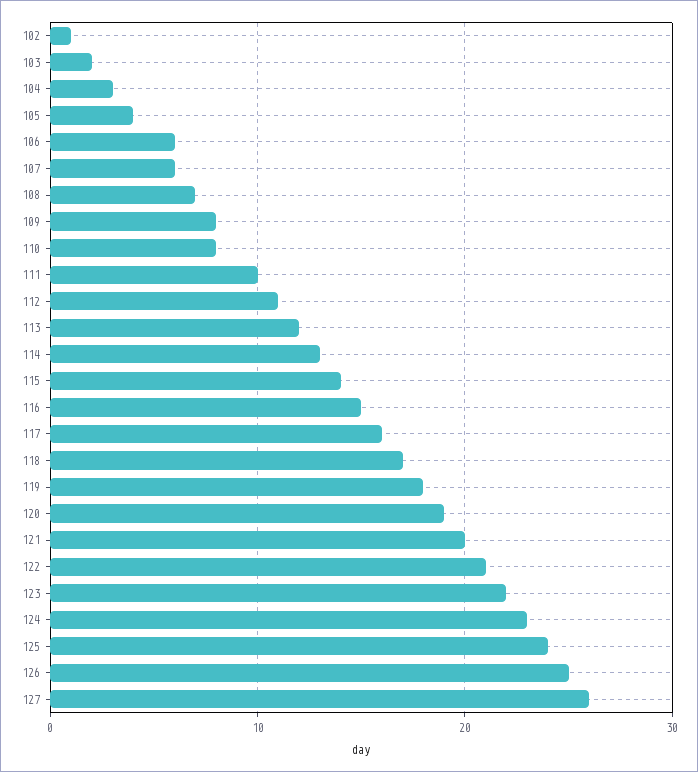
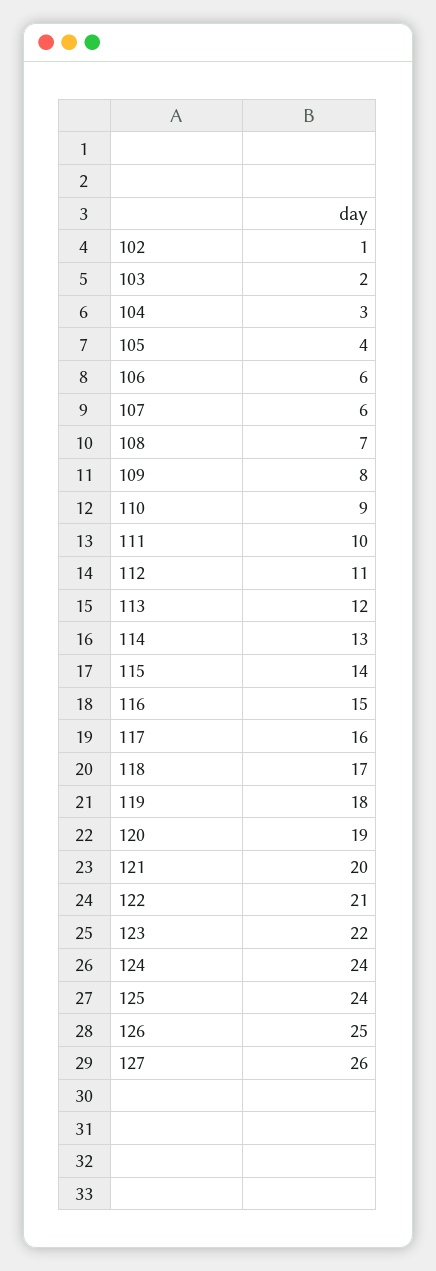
110: 8 -> 9
124: 23 -> 24

